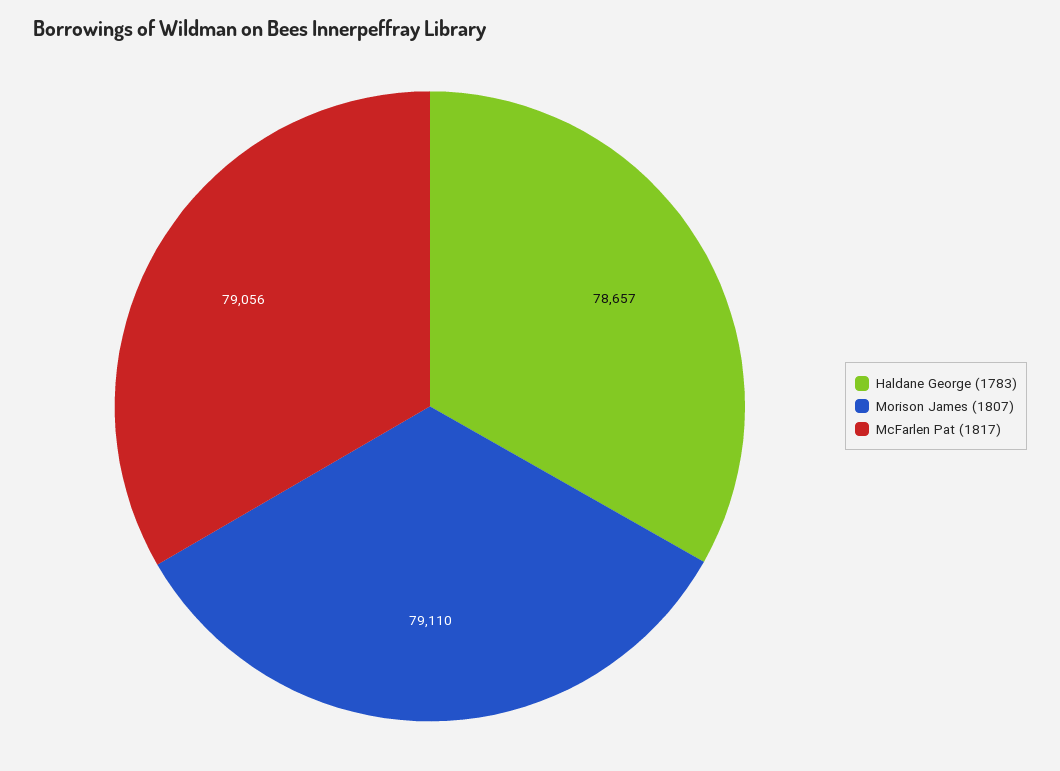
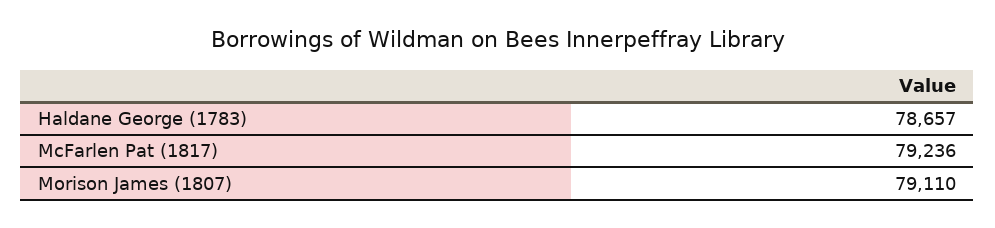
McFarlen Pat (1817): 79056 -> 79236

